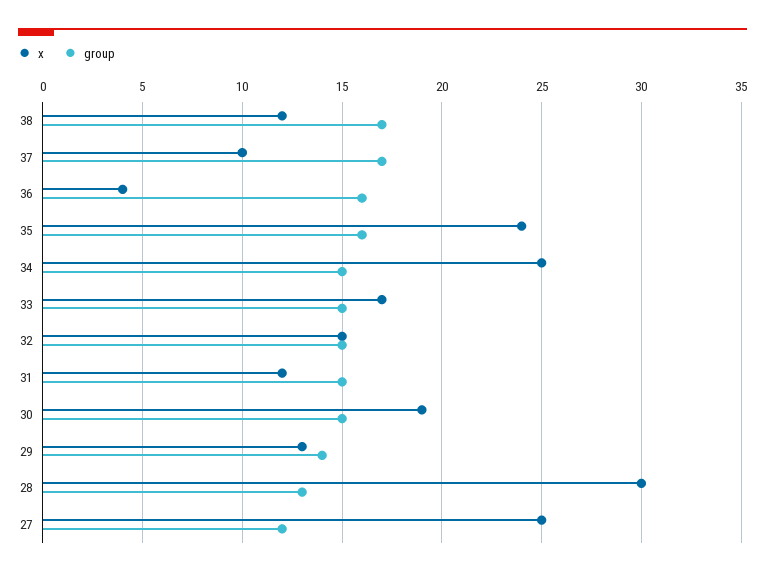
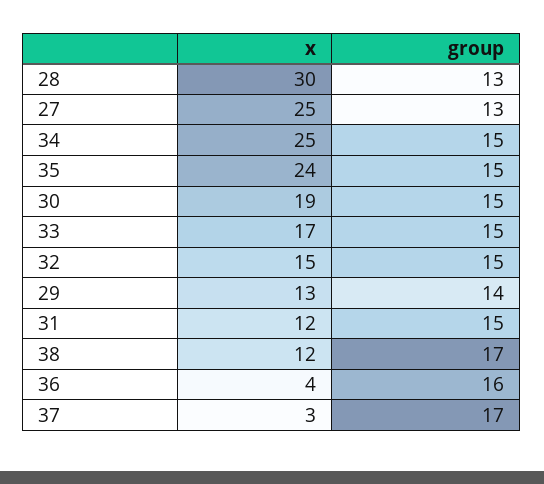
x, 37: 10 -> 3
group, 35: 16 -> 15
group, 27: 12 -> 13

